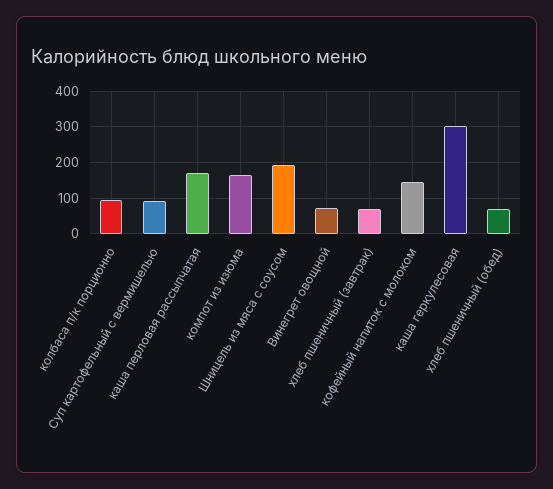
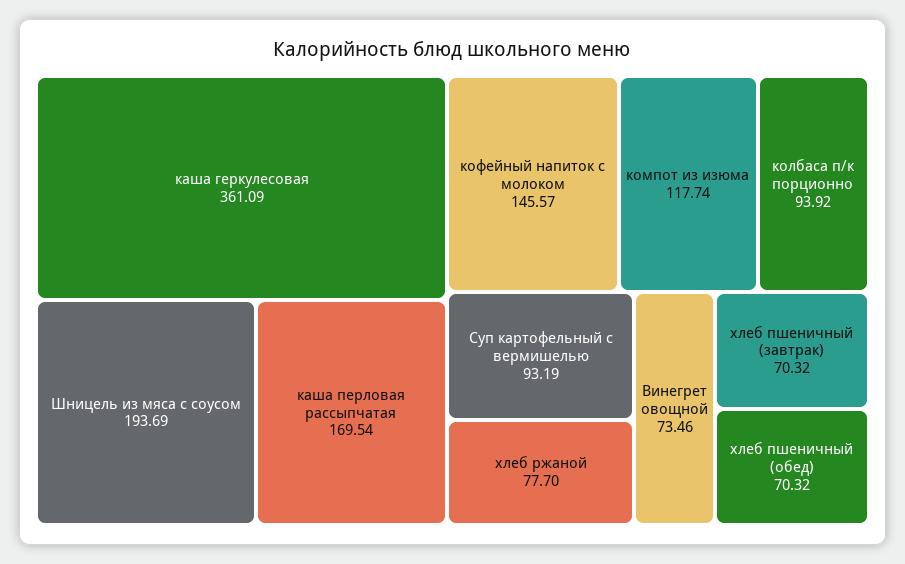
компот из изюма: 160 -> 117.74
каша геркулесовая: 300 -> 361.09
хлеб ржаной: none -> 77.7

